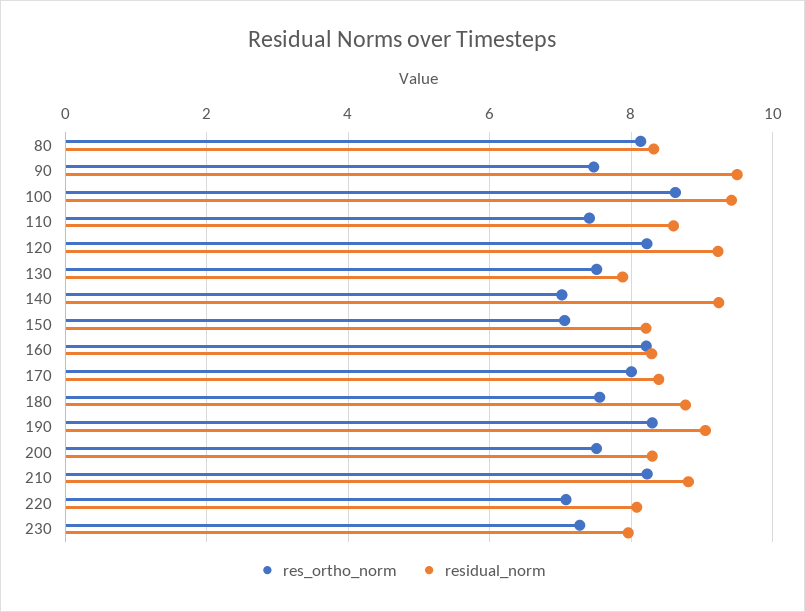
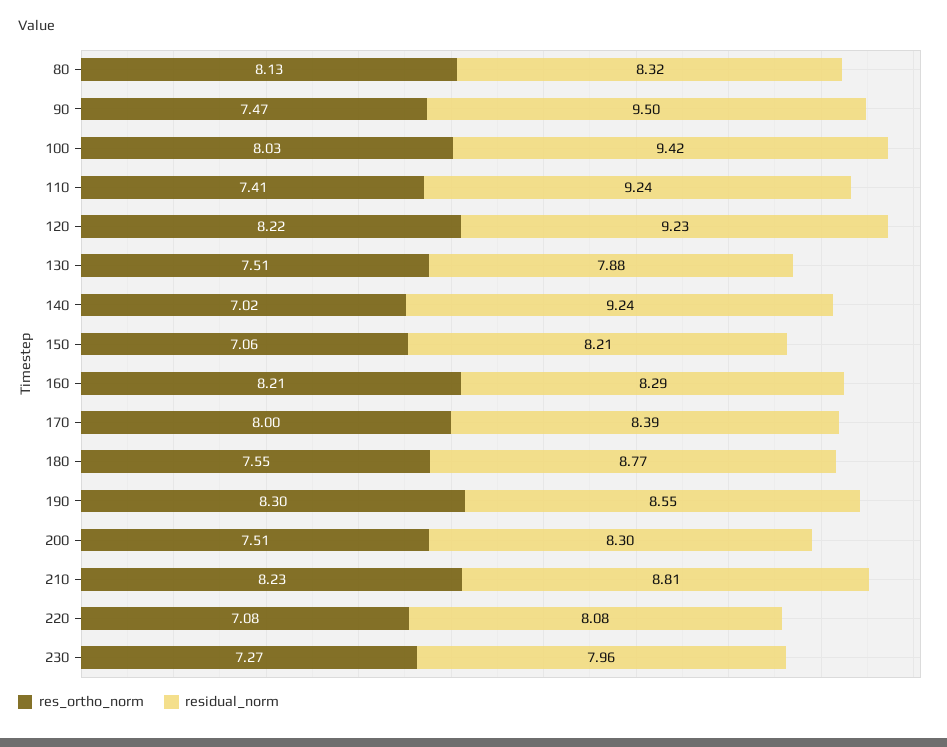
res_ortho_norm, 100: 8.6 -> 8.03
residual_norm, 110: 8.6 -> 9.24
residual_norm, 190: 9 -> 8.55

